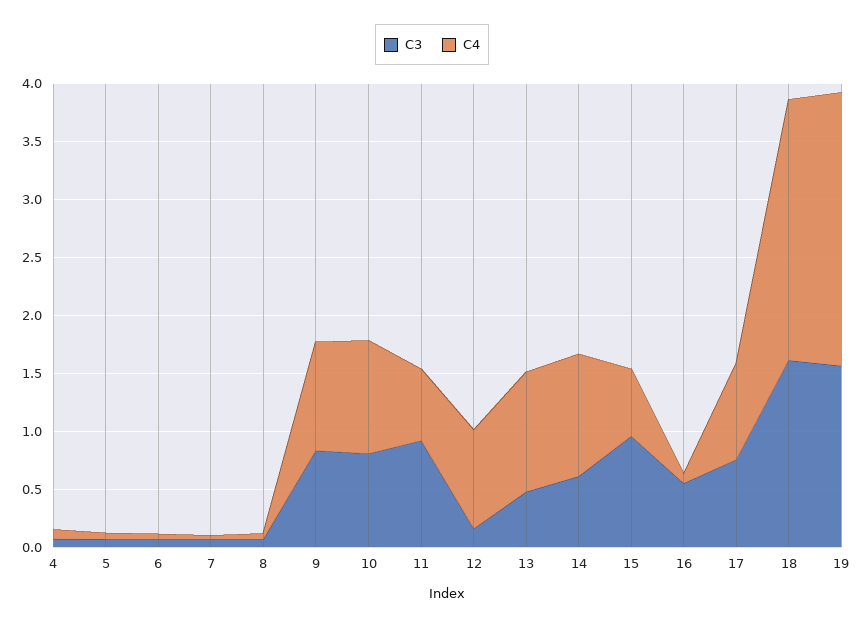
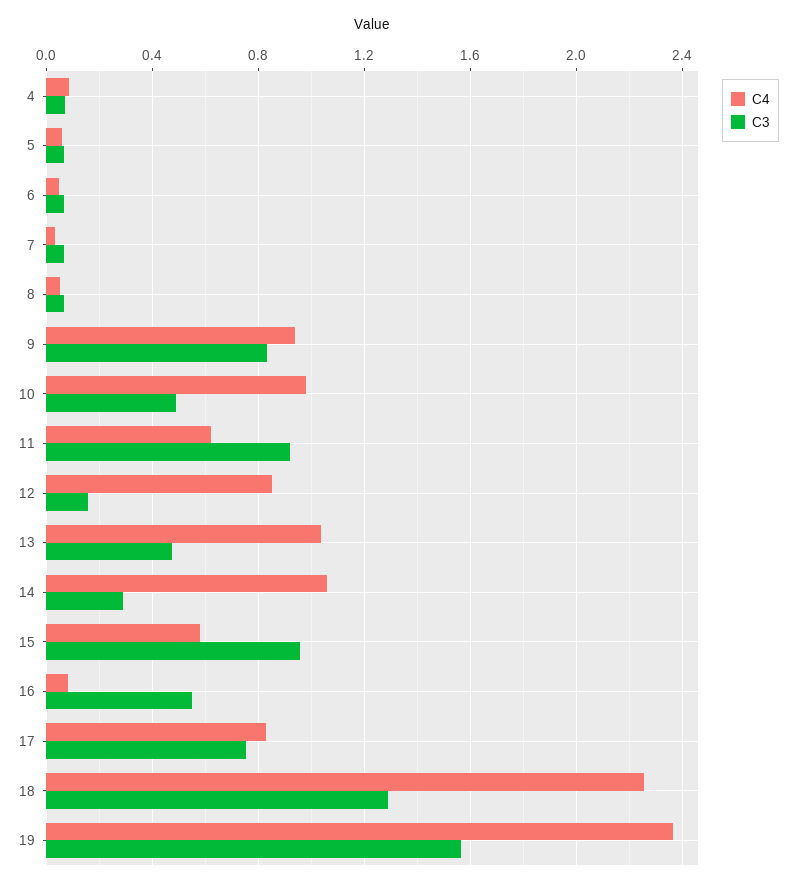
C3, 10: 0.8 -> 0.5
C3, 14: 0.6 -> 0.3
C3, 18: 1.6 -> 1.3

